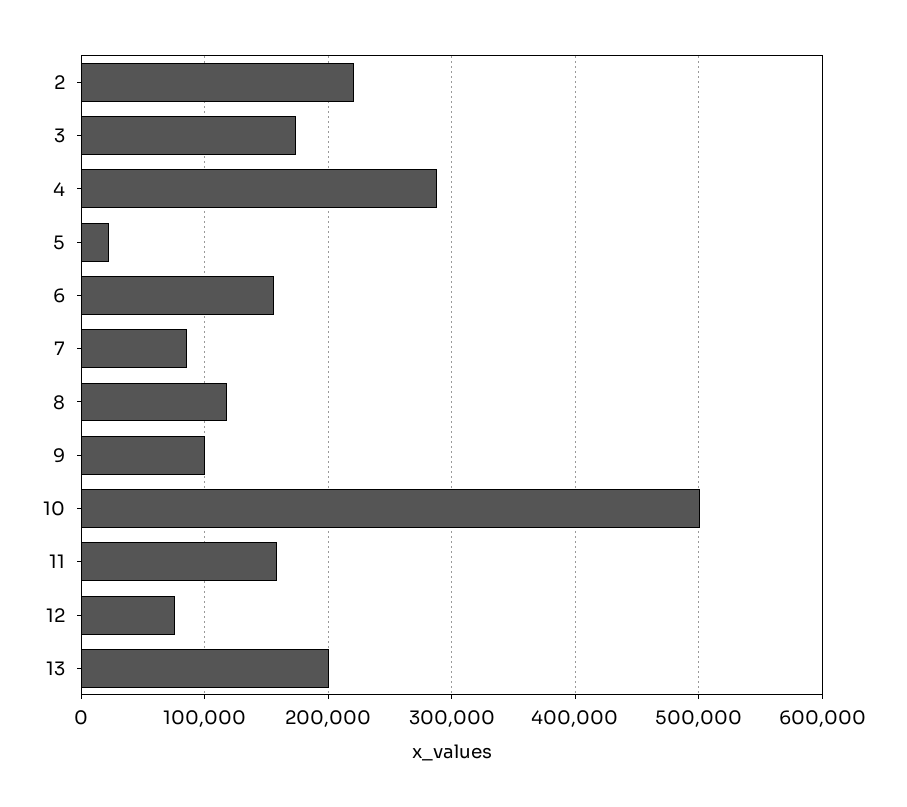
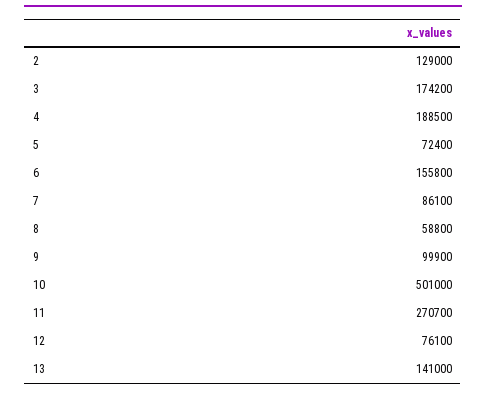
2: 220000 -> 129000
4: 290000 -> 188500
5: 20000 -> 72400
8: 120000 -> 58800
11: 160000 -> 270700
13: 200000 -> 141000

